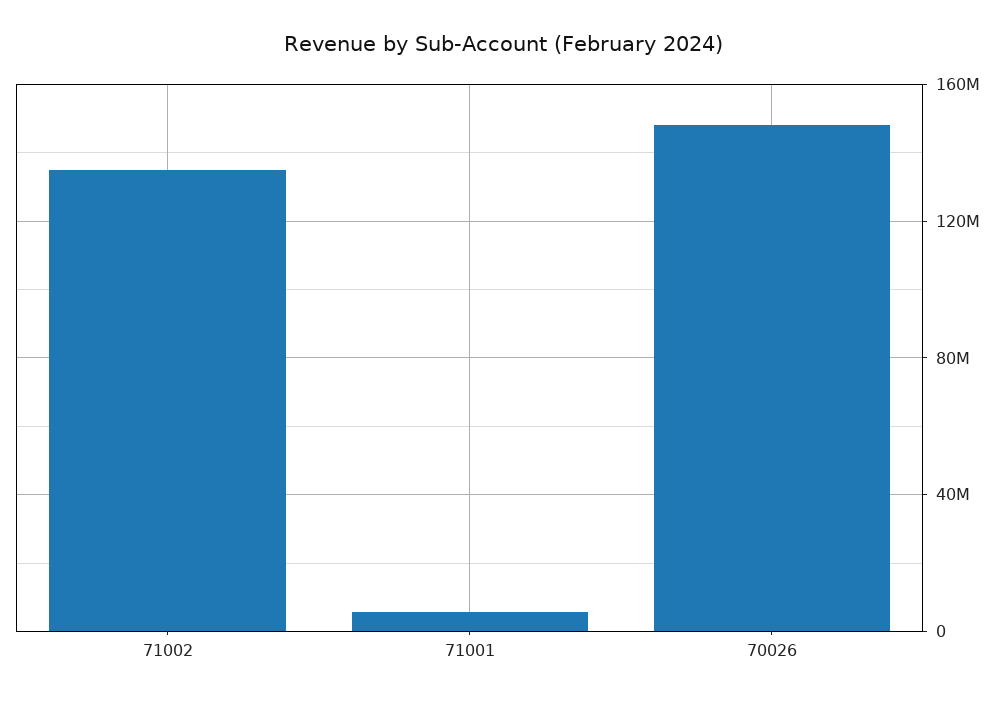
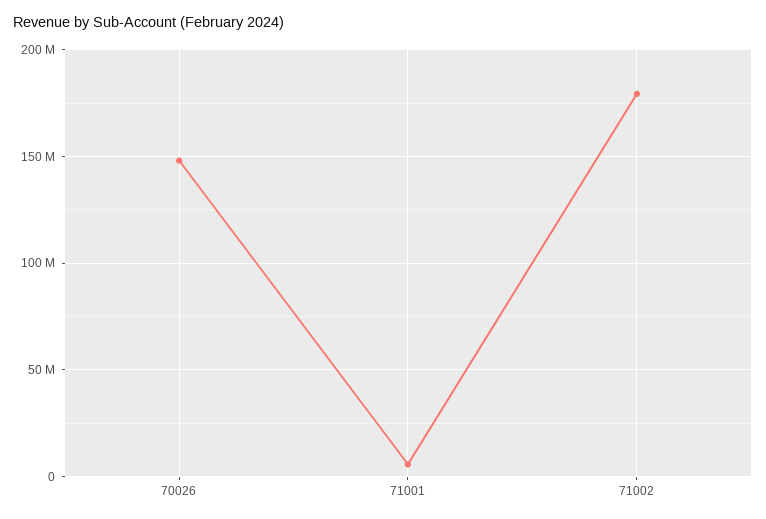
71002: 135000000 -> 180000000

